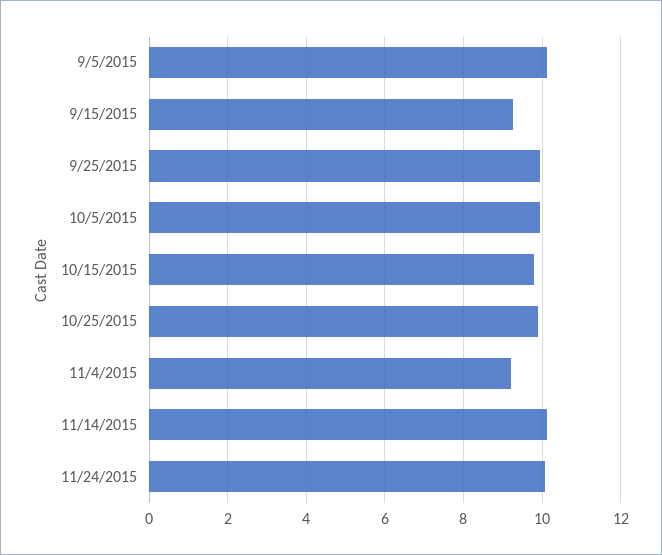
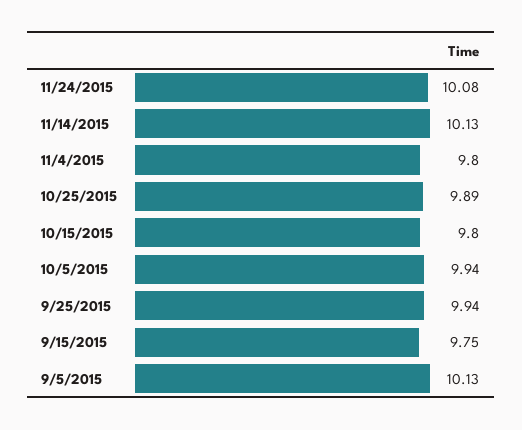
9/15/2015: 9.2 -> 9.75
11/4/2015: 9.2 -> 9.8

